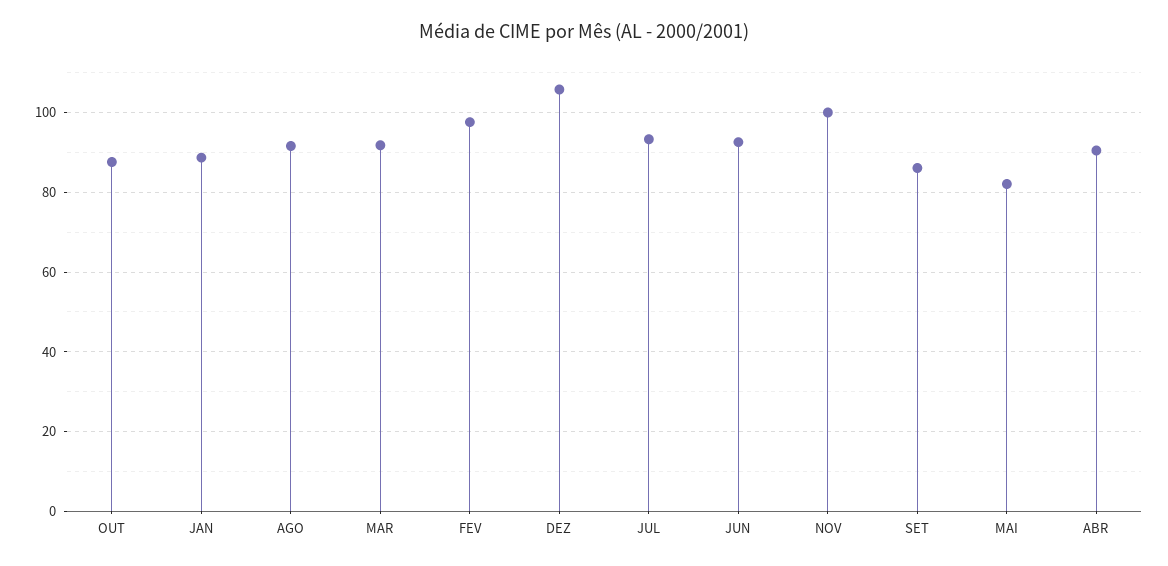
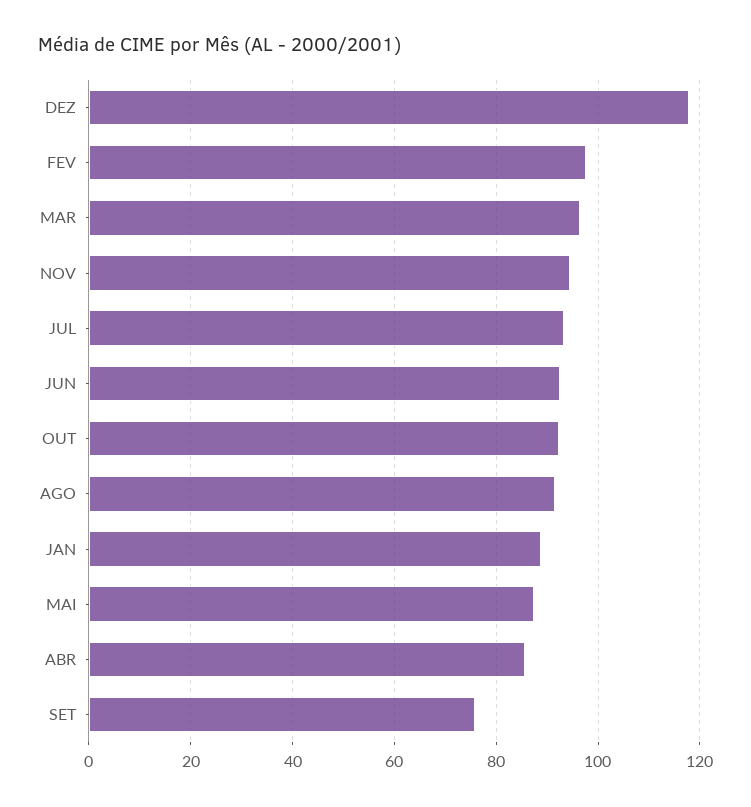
OUT: 88 -> 92
MAR: 92 -> 96
DEZ: 106 -> 118
NOV: 100 -> 94
SET: 86 -> 76
MAI: 82 -> 88
ABR: 90 -> 86

